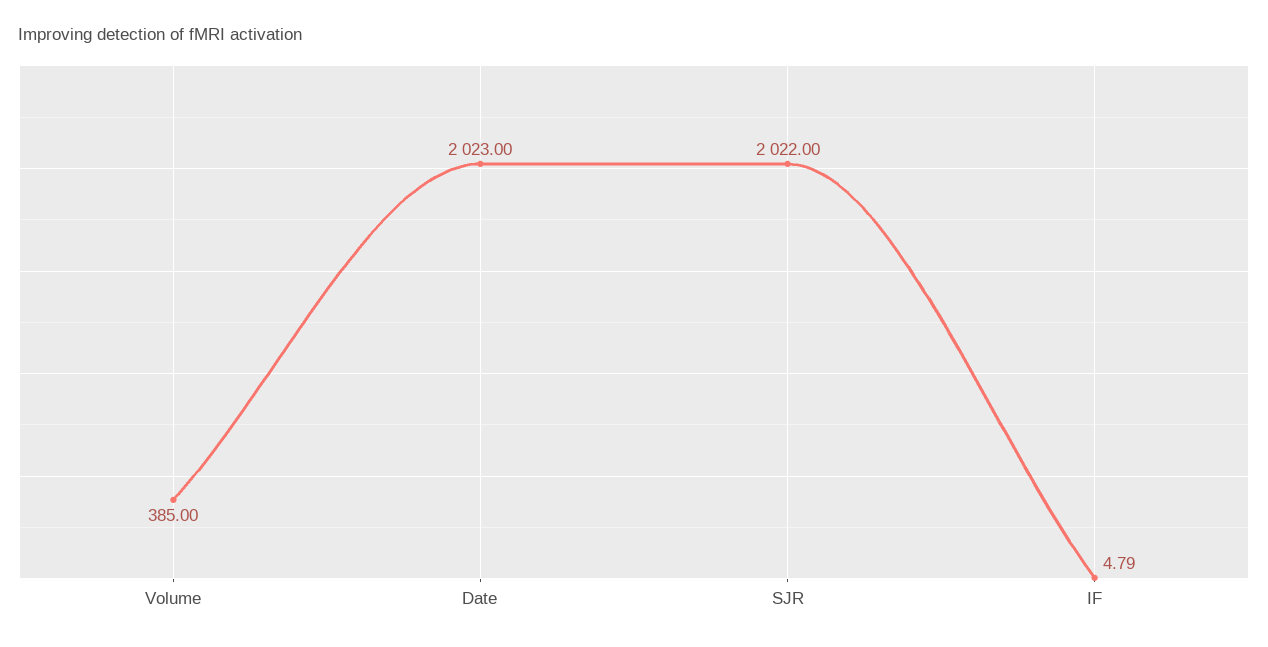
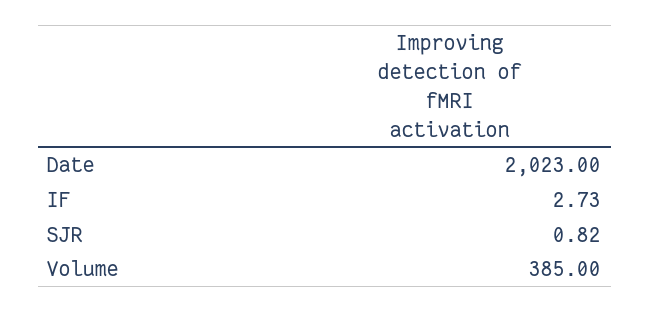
SJR: 2022 -> 0.82
IF: 4.79 -> 2.73

